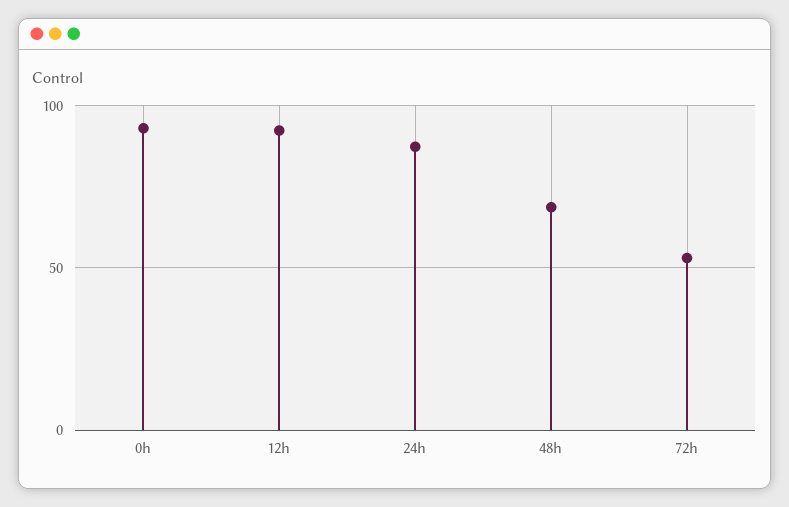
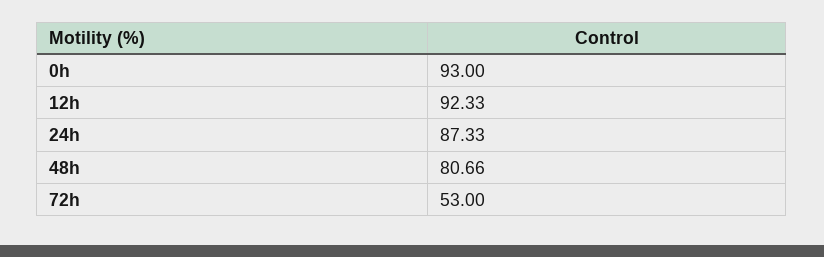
48h: 70 -> 80.66

